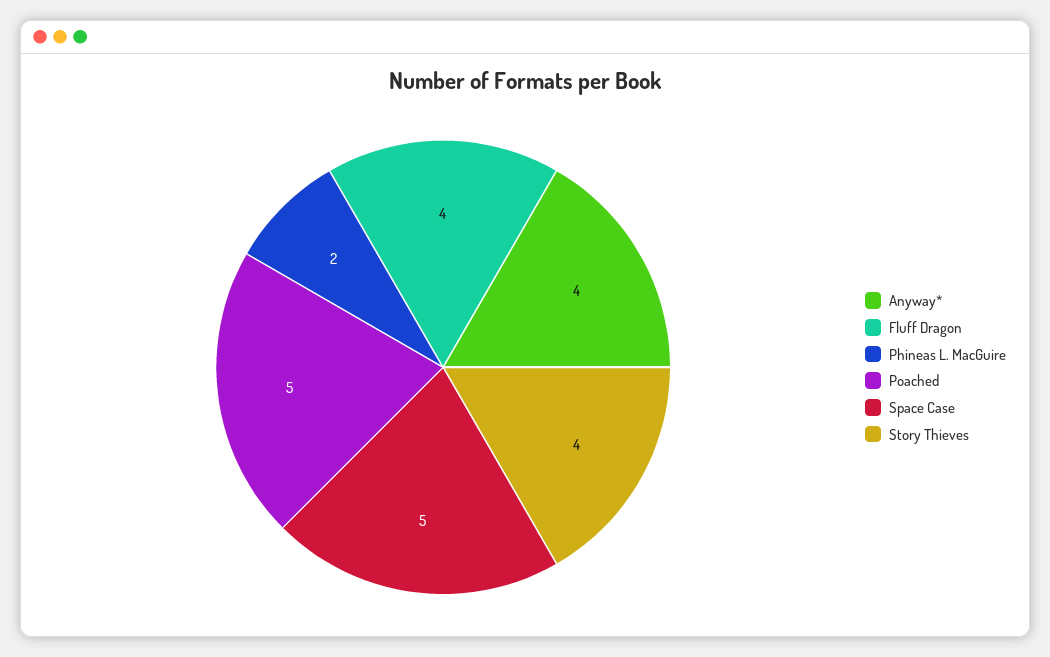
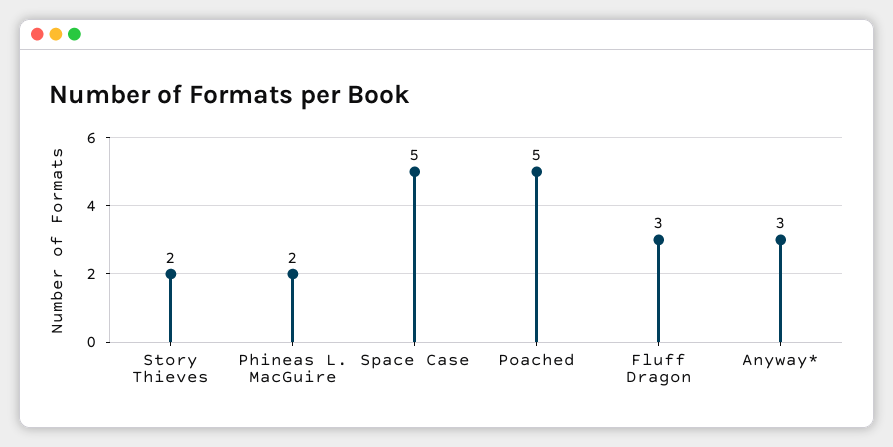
Anyway*: 4 -> 3
Fluff Dragon: 4 -> 3
Story Thieves: 4 -> 2

